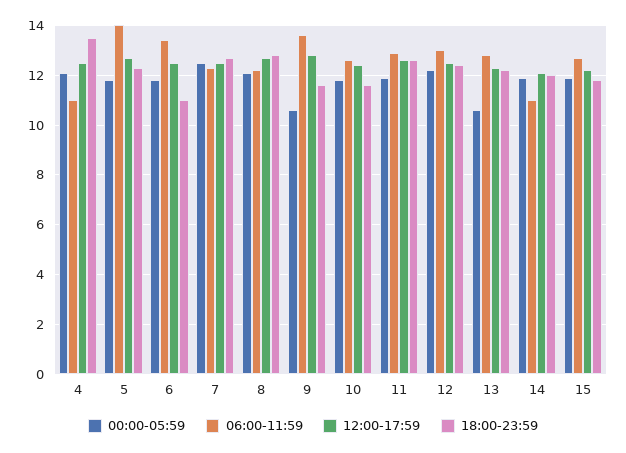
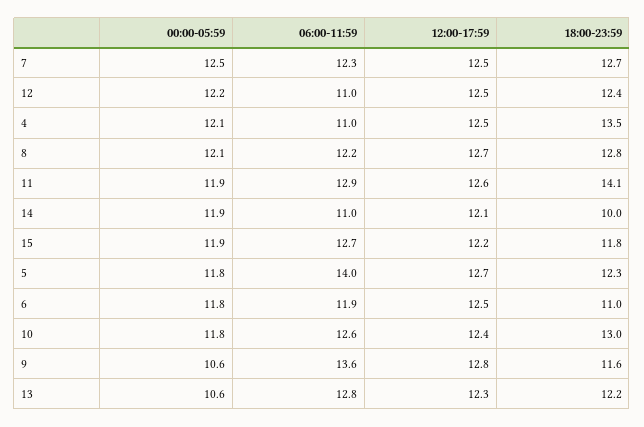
06:00-11:59, 6: 13.5 -> 11.9
18:00-23:59, 10: 11.5 -> 13
18:00-23:59, 11: 12.5 -> 14.1
06:00-11:59, 12: 13 -> 11
18:00-23:59, 14: 12 -> 10

